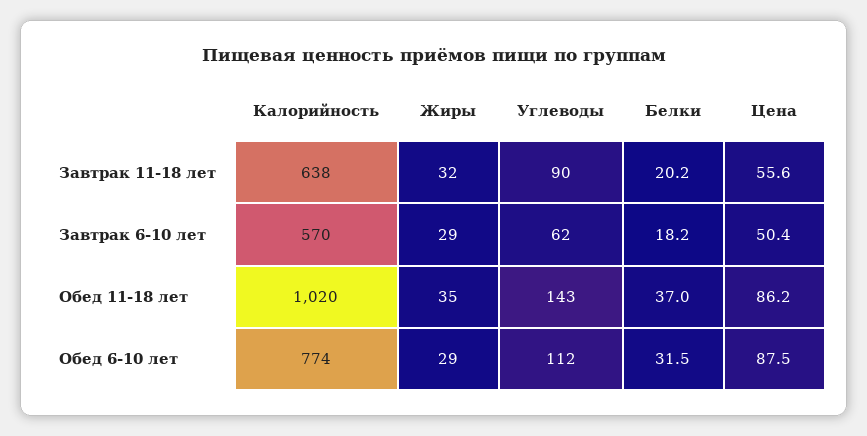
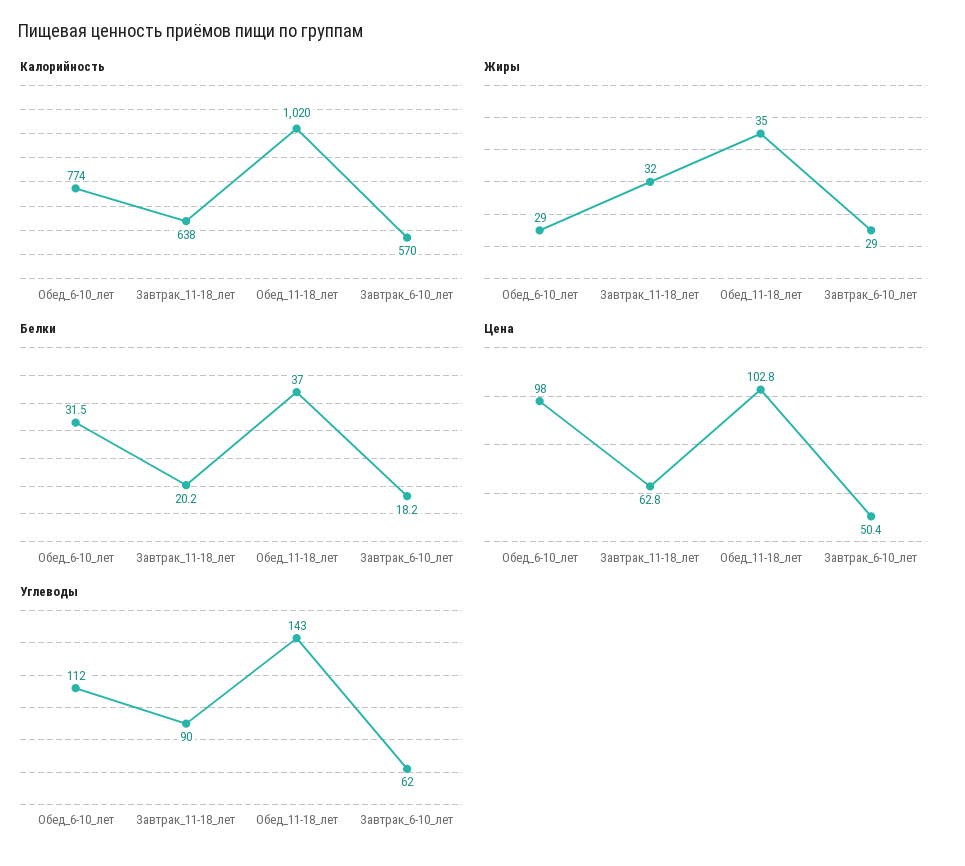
Цена, Завтрак 11-18 лет: 55.6 -> 62.8
Цена, Обед 11-18 лет: 86.2 -> 102.8
Цена, Обед 6-10 лет: 87.5 -> 98

